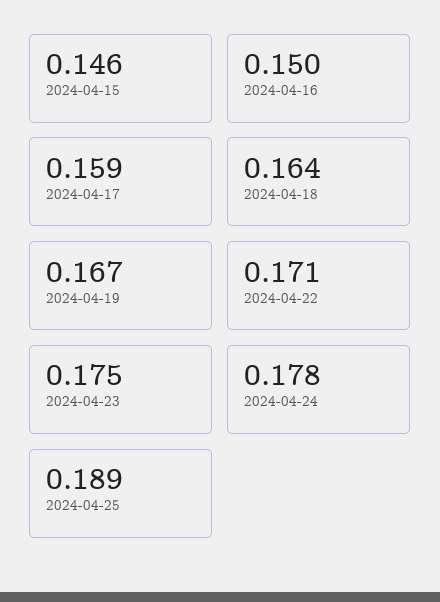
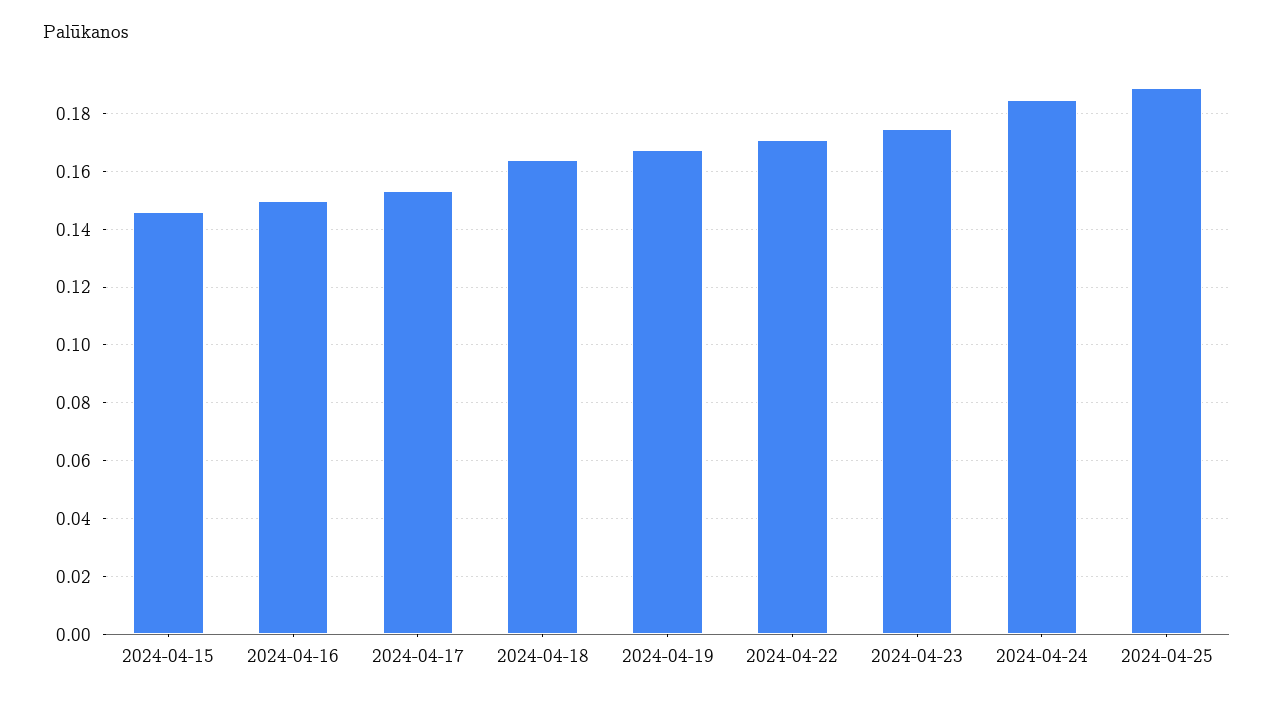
2024-04-17: 0.159 -> 0.1525
2024-04-24: 0.178 -> 0.185

